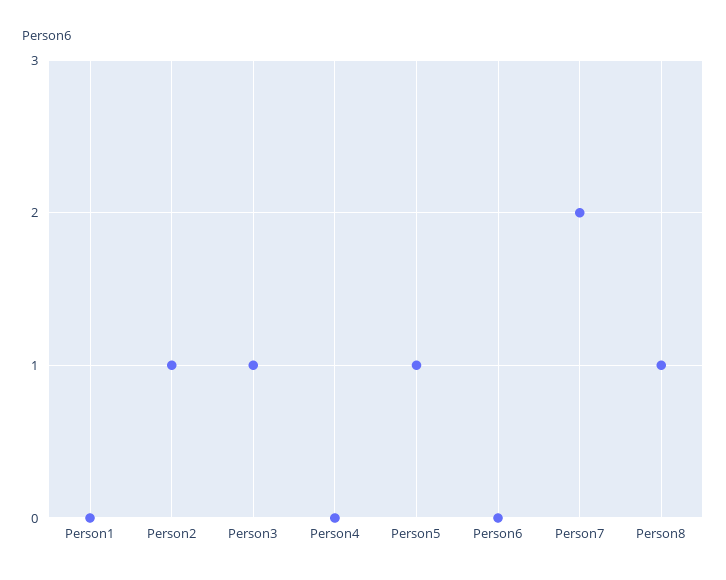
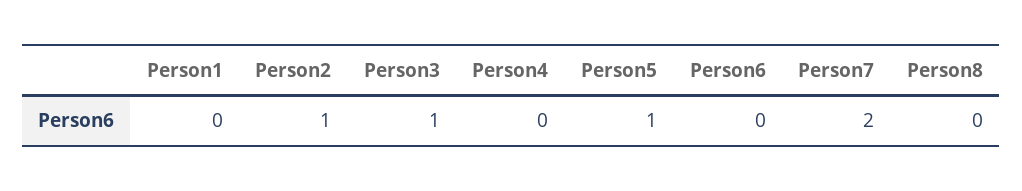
Person8: 1 -> 0

